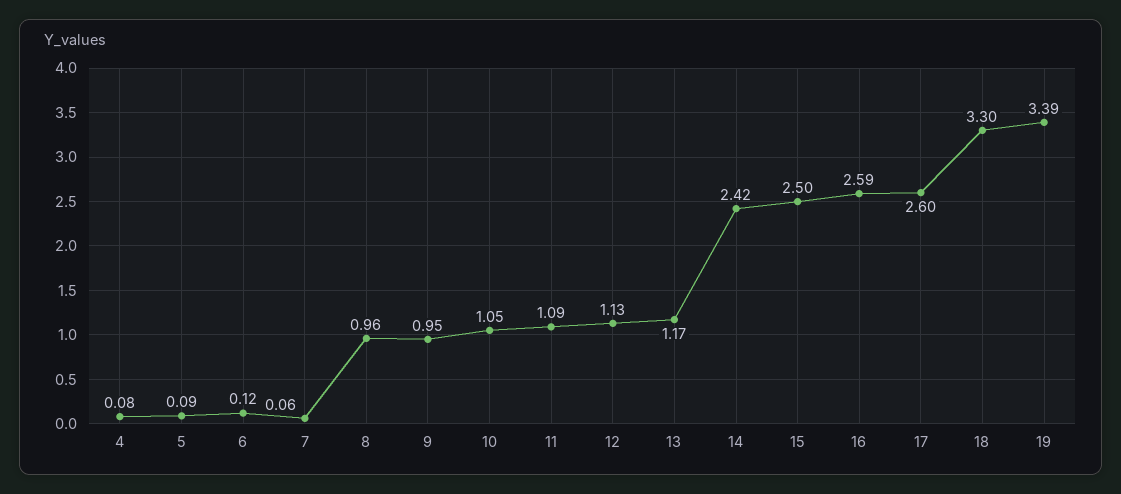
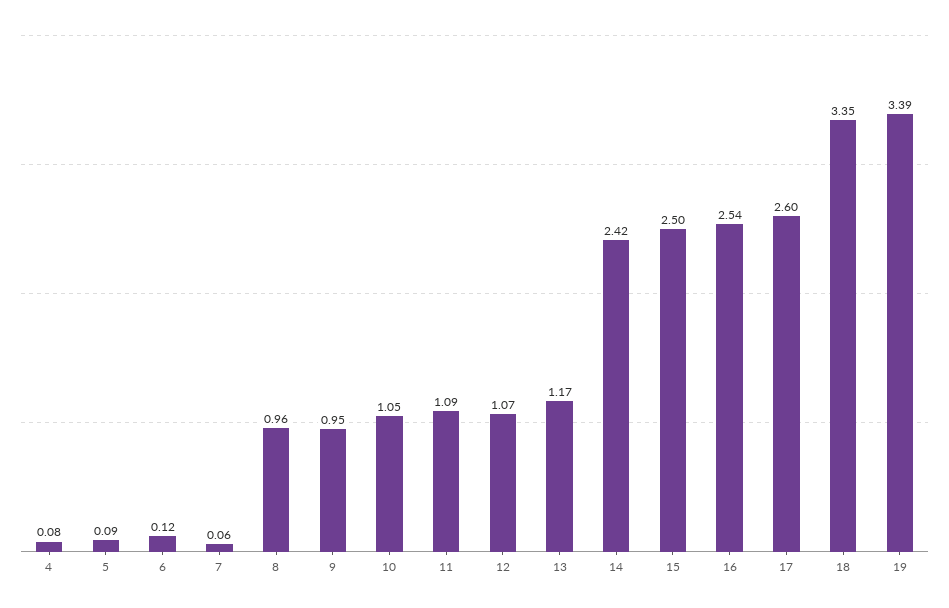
12: 1.13 -> 1.07
16: 2.59 -> 2.54
18: 3.3 -> 3.35

